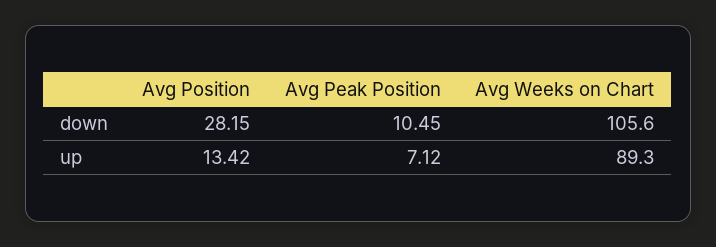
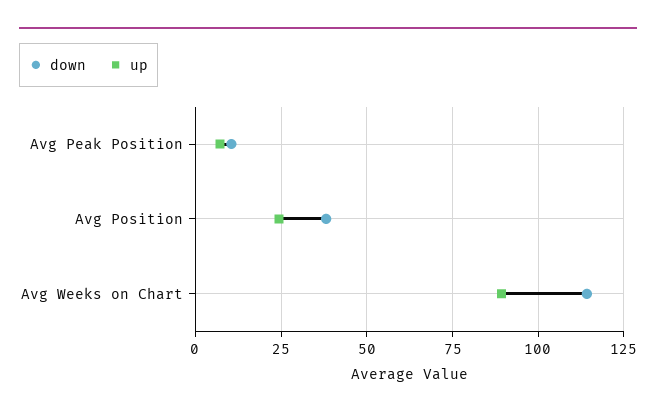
down, Avg Position: 28.15 -> 37.5
down, Avg Weeks on Chart: 105.6 -> 115
up, Avg Position: 13.42 -> 25

